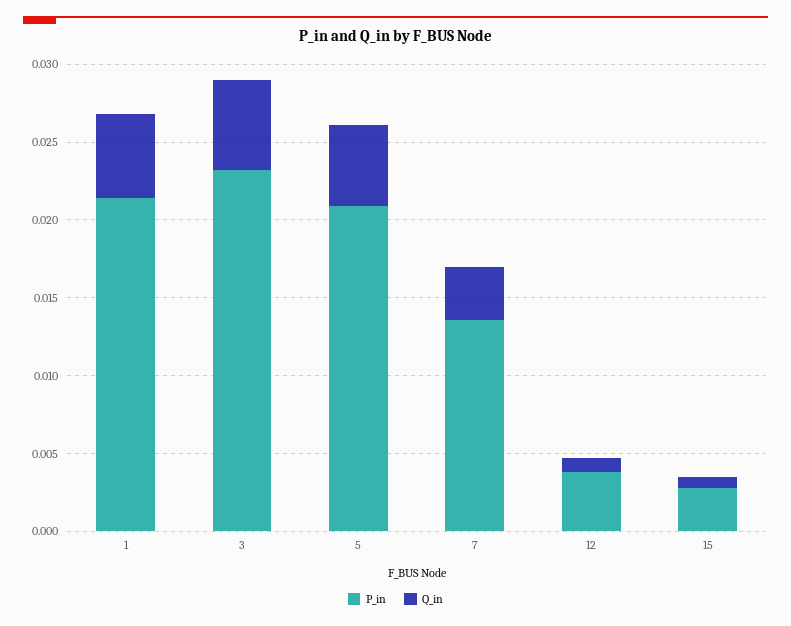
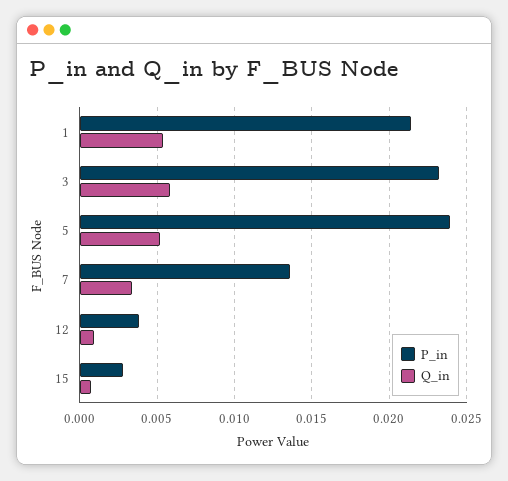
P_in, 5: 0.021 -> 0.024

